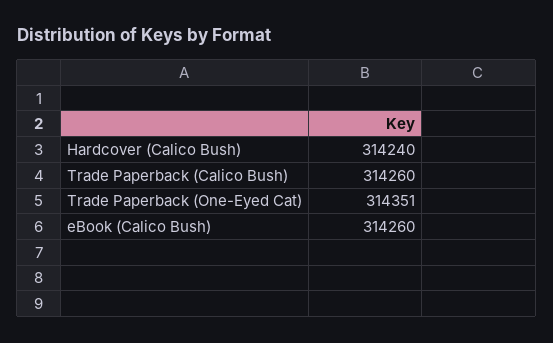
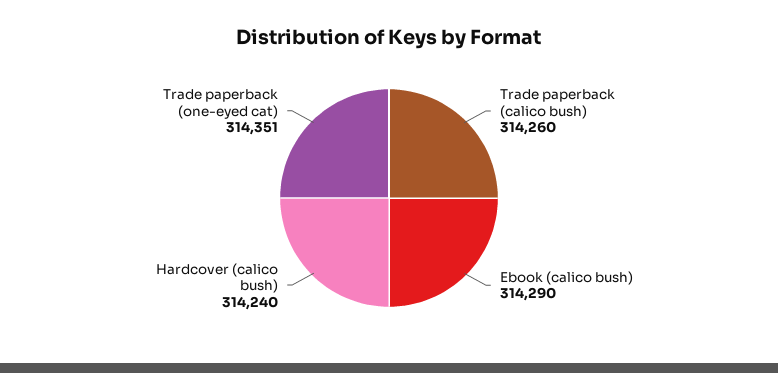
eBook (Calico Bush): 314260 -> 314290

